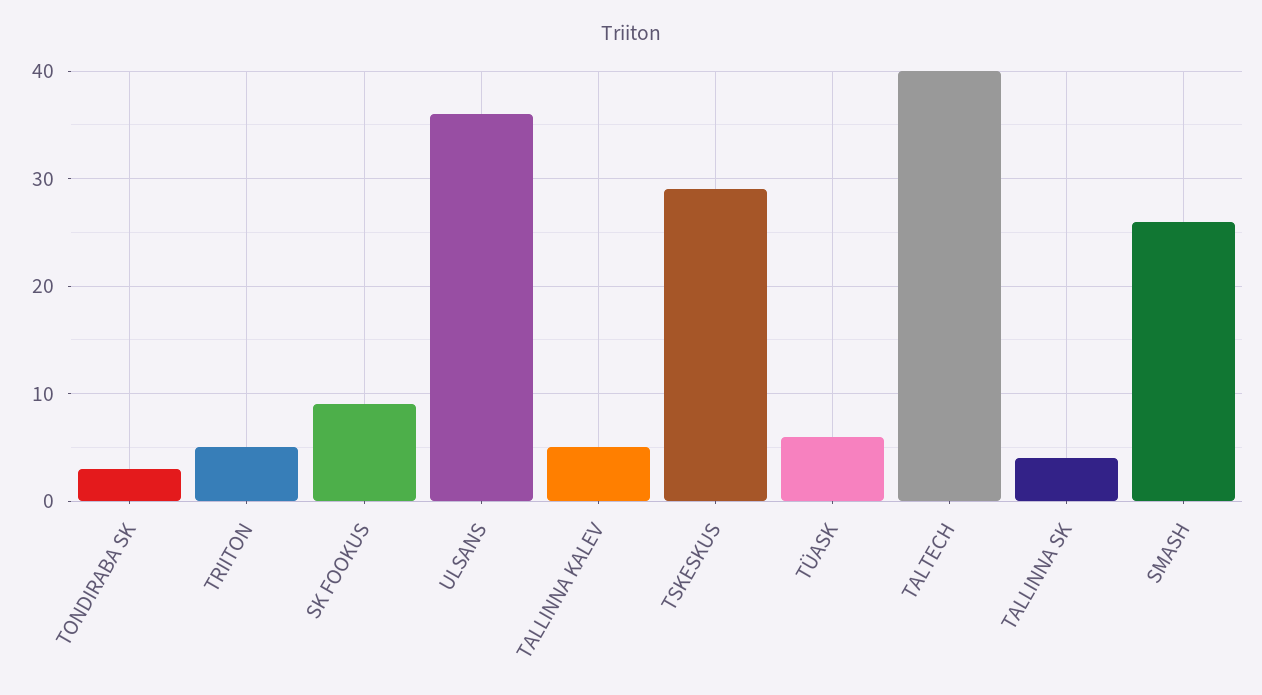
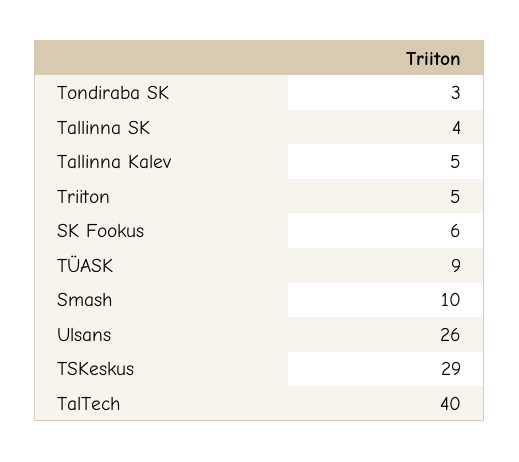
SK FOOKUS: 9 -> 6
ULSANS: 36 -> 26
TÜASK: 6 -> 9
SMASH: 26 -> 10

